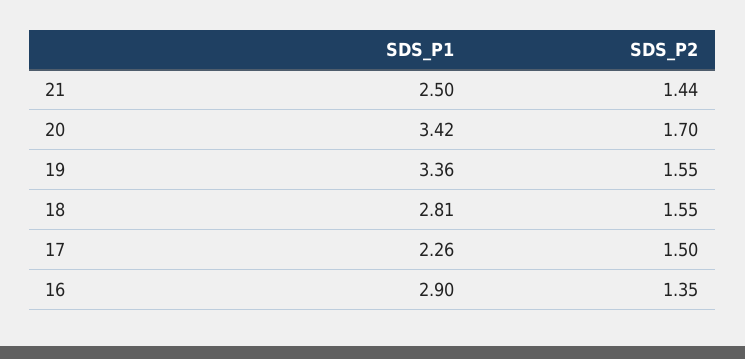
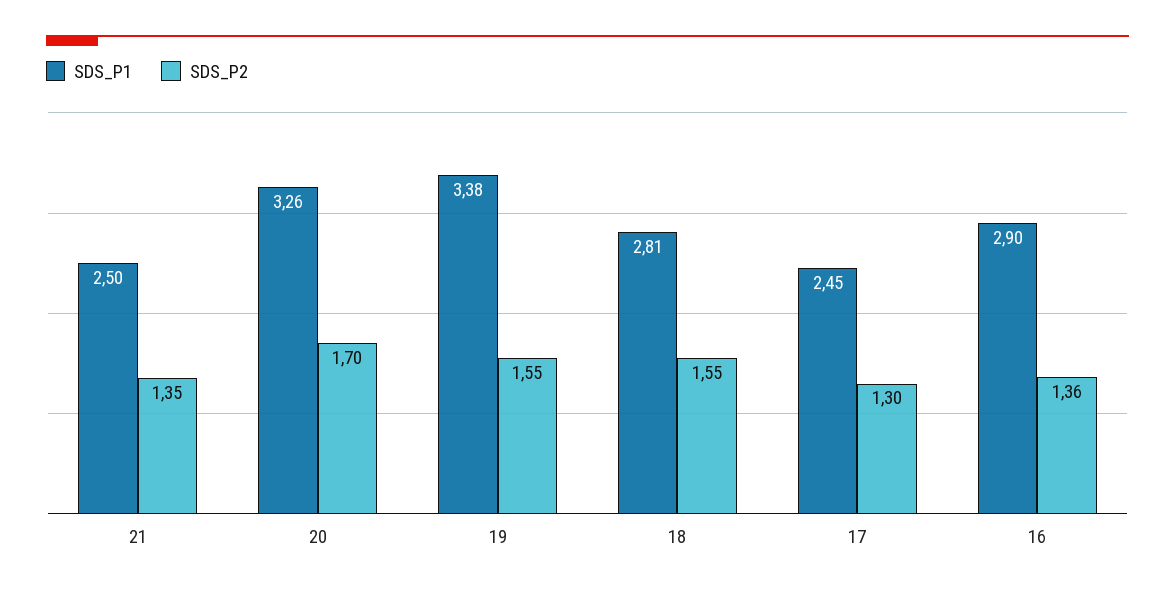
SDS_P2, 21: 1.44 -> 1.35
SDS_P1, 20: 3.42 -> 3.26
SDS_P1, 19: 3.36 -> 3.38
SDS_P1, 17: 2.26 -> 2.45
SDS_P2, 17: 1.5 -> 1.3
SDS_P2, 16: 1.35 -> 1.36

